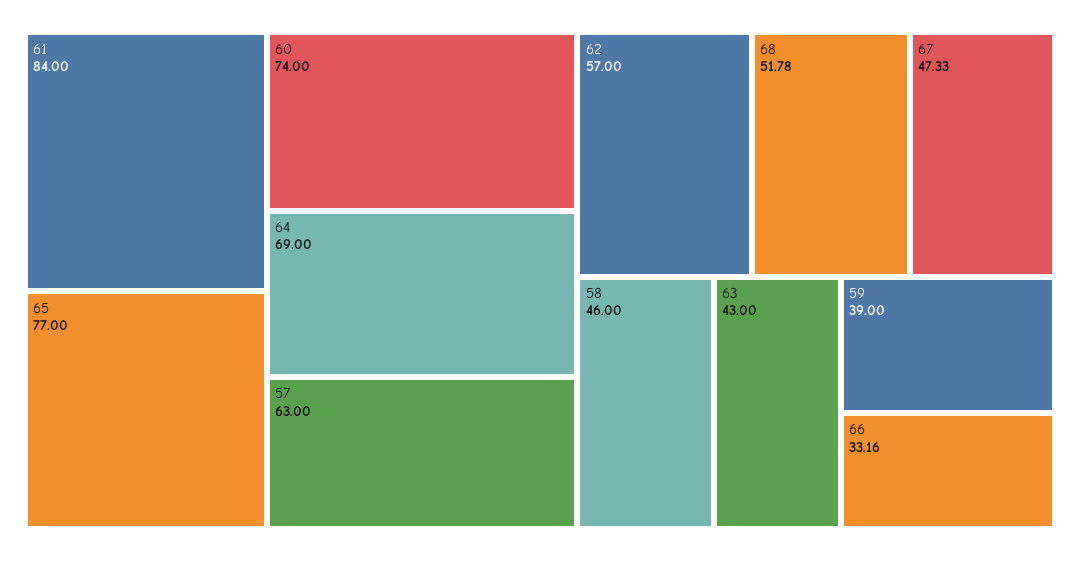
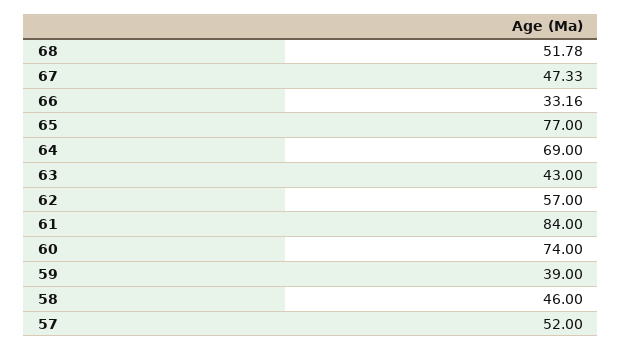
57: 63 -> 52

